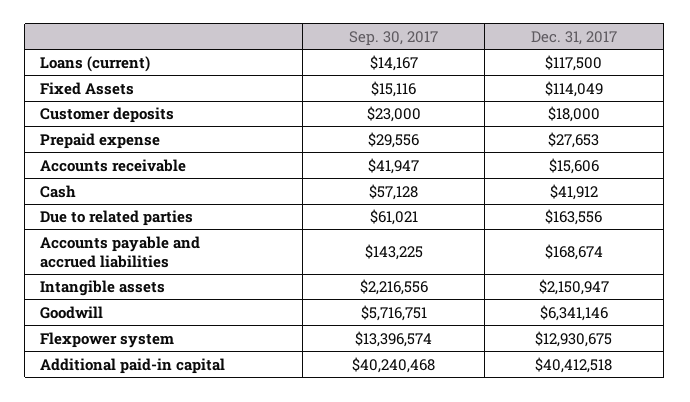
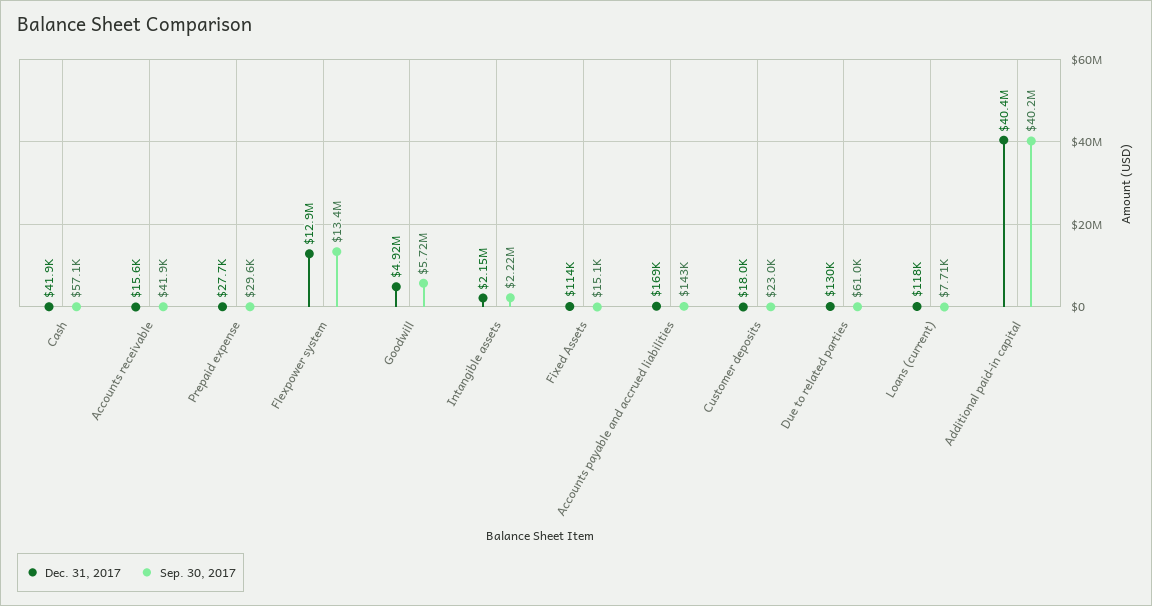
Sep. 30, 2017, Loans (current): 14167 -> 7710
Dec. 31, 2017, Due to related parties: 163556 -> 130000
Dec. 31, 2017, Goodwill: 6341146 -> 4920000

